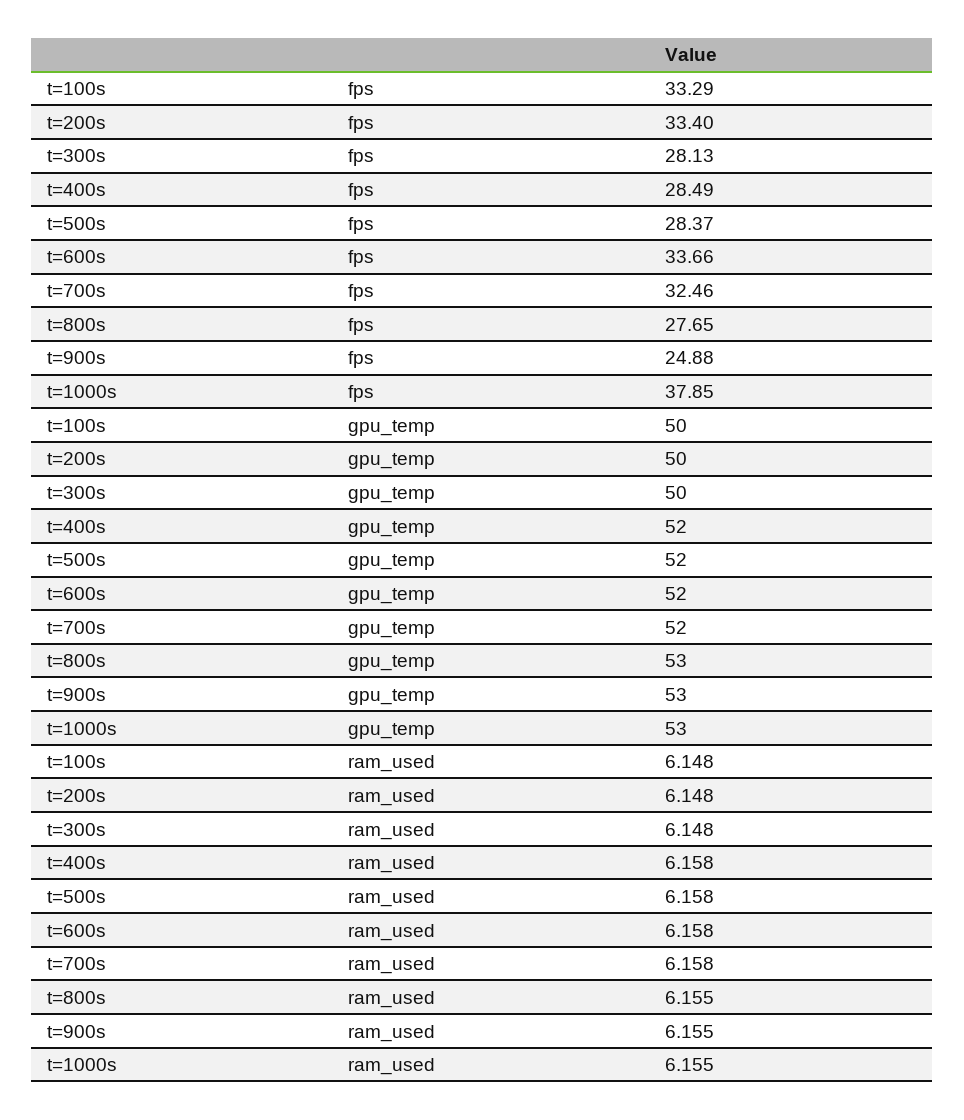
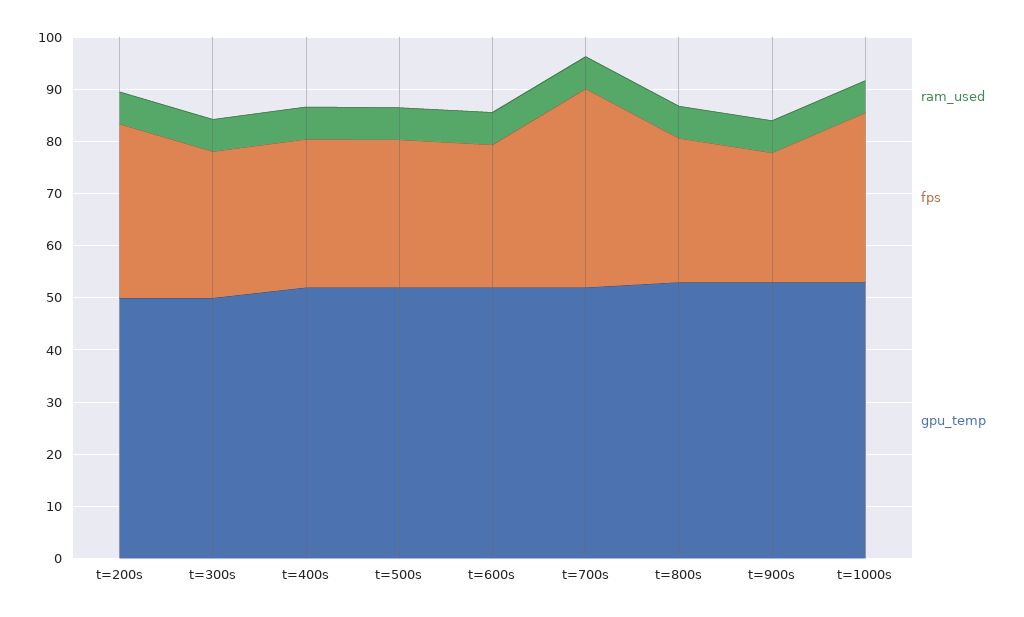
fps, t=100s: 33.29 -> none
fps, t=600s: 33.66 -> 28
fps, t=700s: 32.46 -> 38
fps, t=1000s: 37.85 -> 32
gpu_temp, t=100s: 50 -> none
ram_used, t=100s: 6.148 -> none

